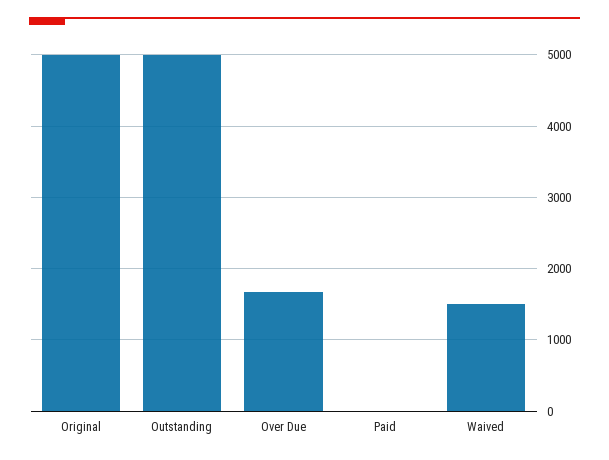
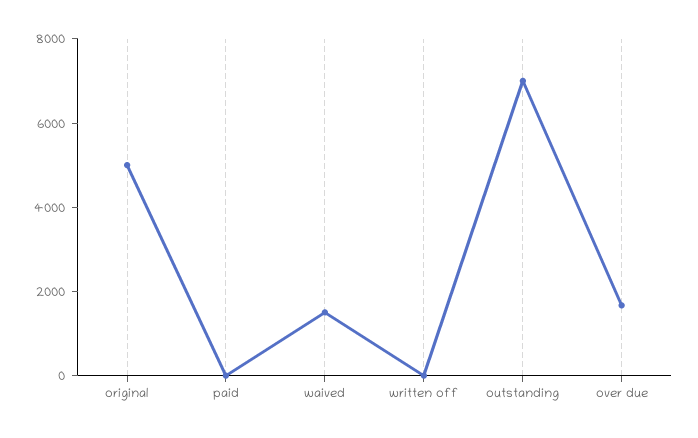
Outstanding: 5000 -> 7000
written off: none -> 0

